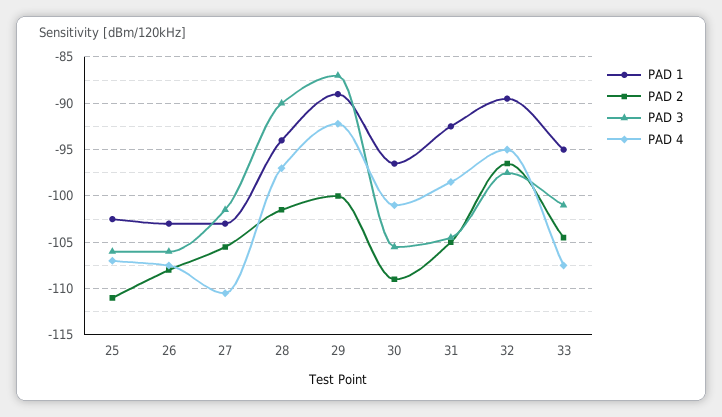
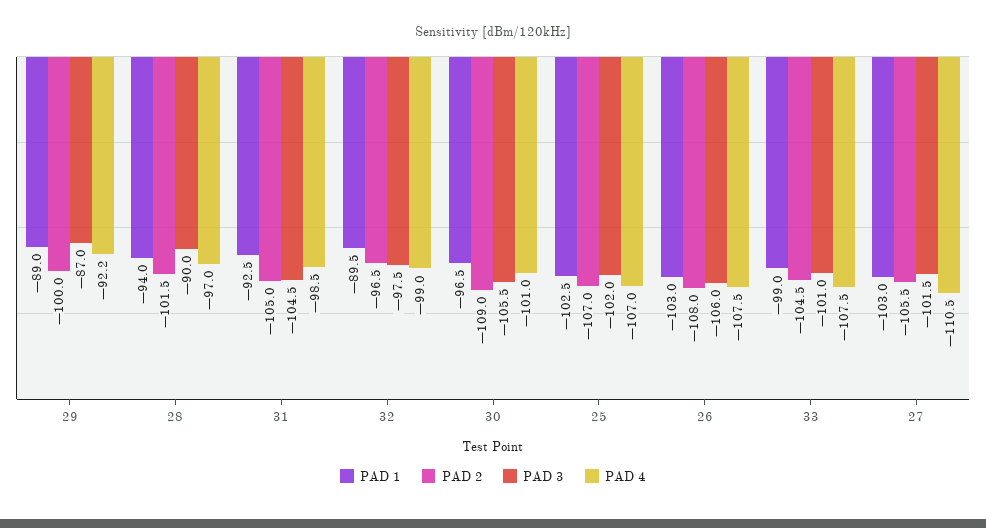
PAD 2, 25: -111 -> -107
PAD 3, 25: -106 -> -102
PAD 4, 32: -95 -> -99
PAD 1, 33: -95 -> -99

